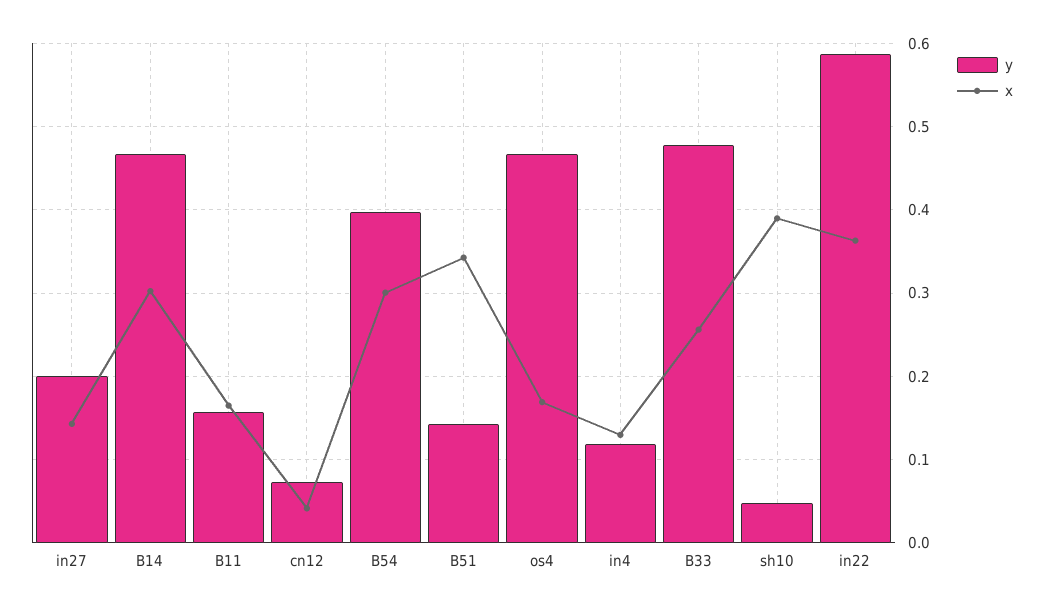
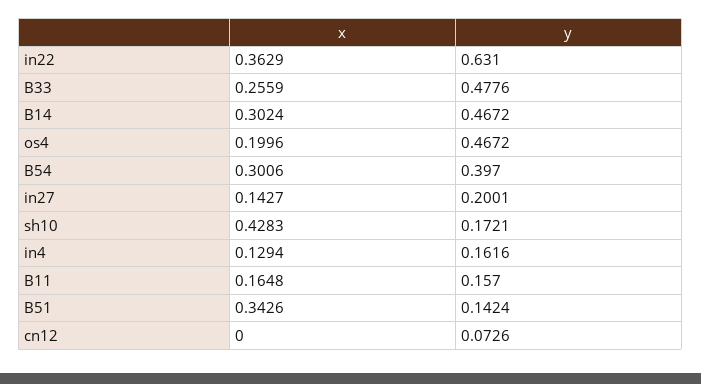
x, cn12: 0.04 -> 0
x, os4: 0.17 -> 0.1996
y, in4: 0.12 -> 0.1616
y, sh10: 0.05 -> 0.1721
x, sh10: 0.39 -> 0.4283
y, in22: 0.59 -> 0.631

